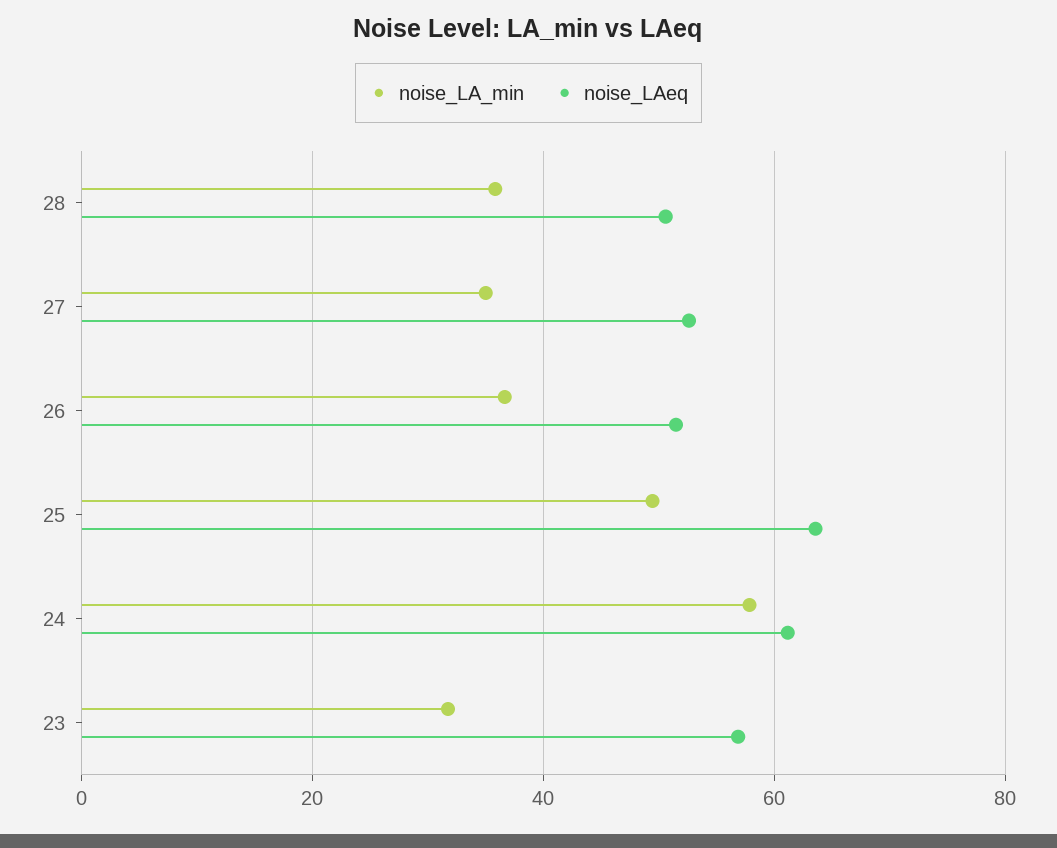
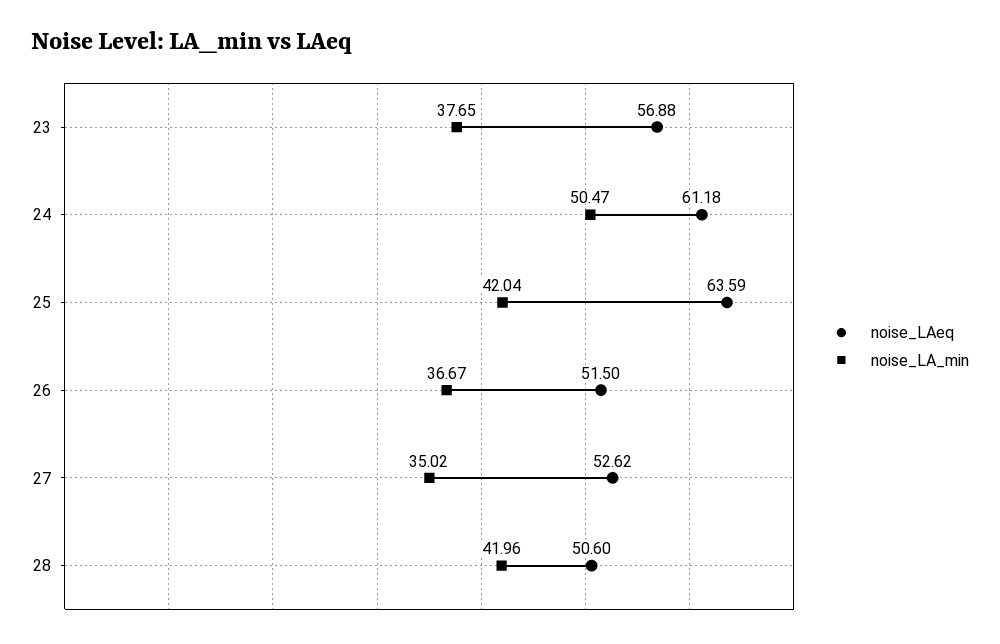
noise_LA_min, 28: 36 -> 41.96
noise_LA_min, 25: 50 -> 42.04
noise_LA_min, 24: 58 -> 50.47
noise_LA_min, 23: 32 -> 37.65

